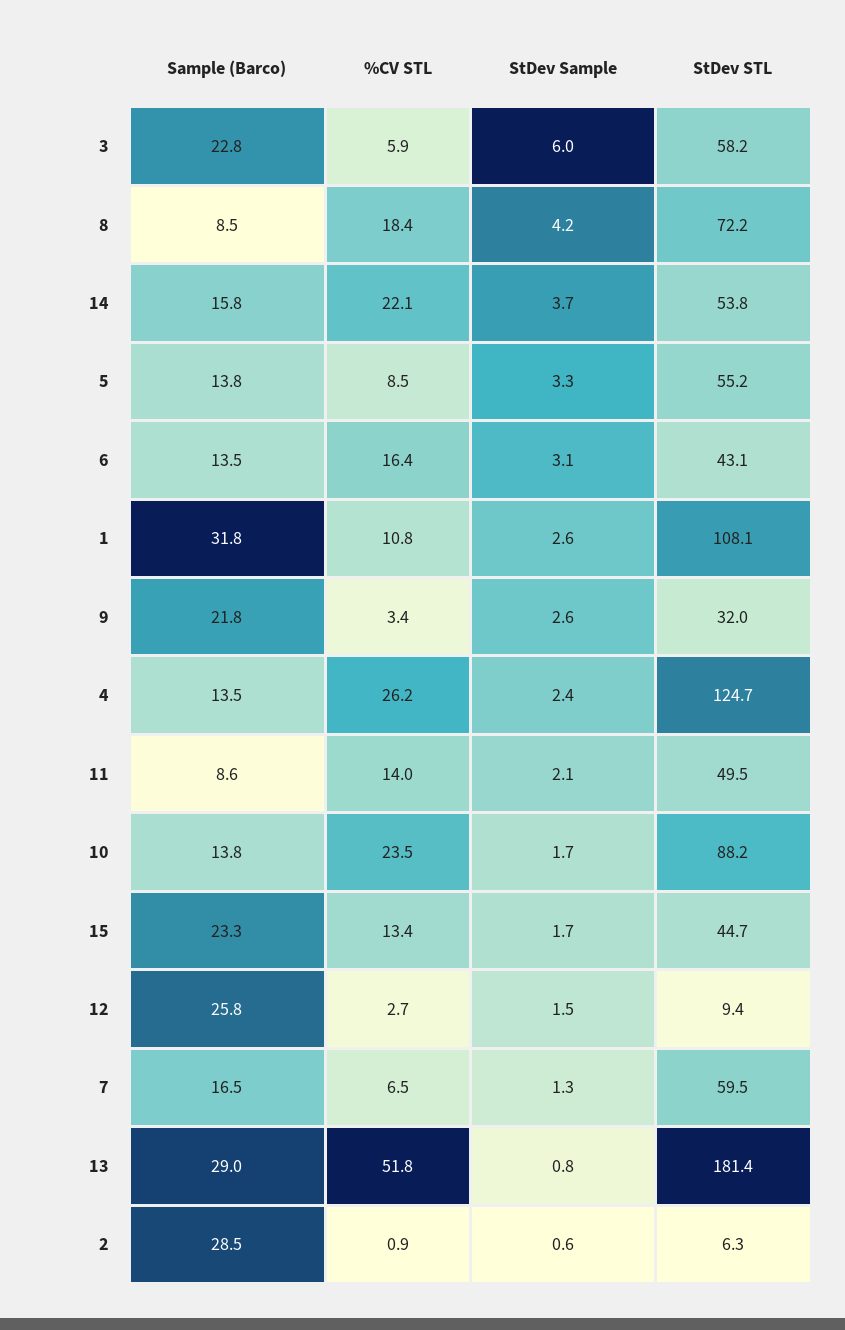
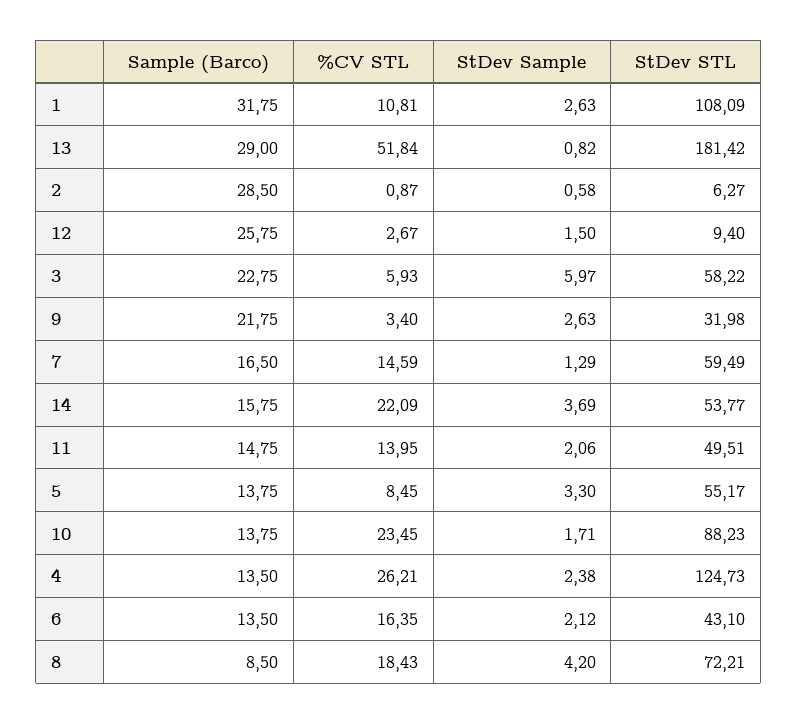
StDev Sample, 6: 3.1 -> 2.12
Sample (Barco), 11: 8.6 -> 14.75
Sample (Barco), 15: 23.3 -> none
%CV STL, 15: 13.4 -> none
StDev Sample, 15: 1.7 -> none
StDev STL, 15: 44.7 -> none
%CV STL, 7: 6.5 -> 14.59

